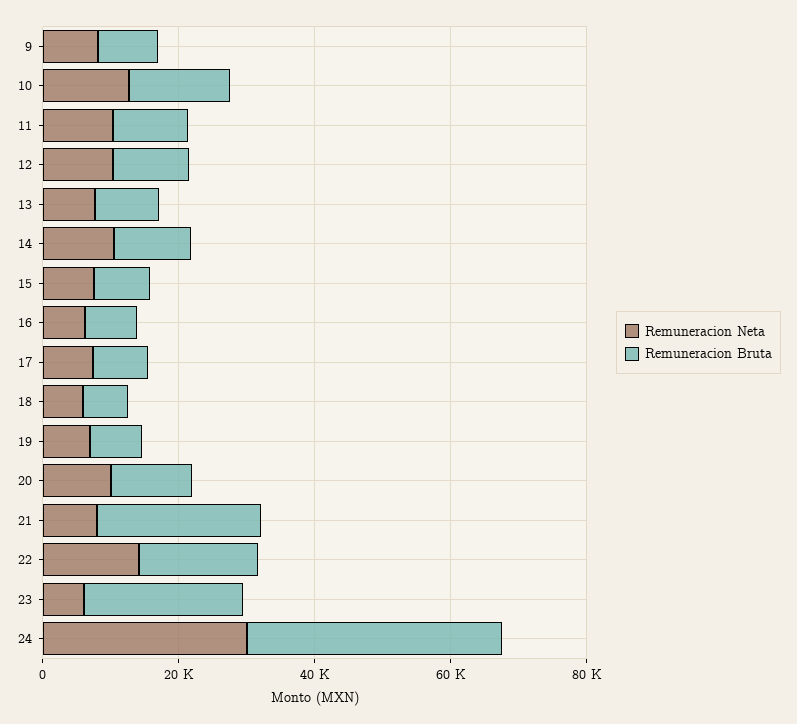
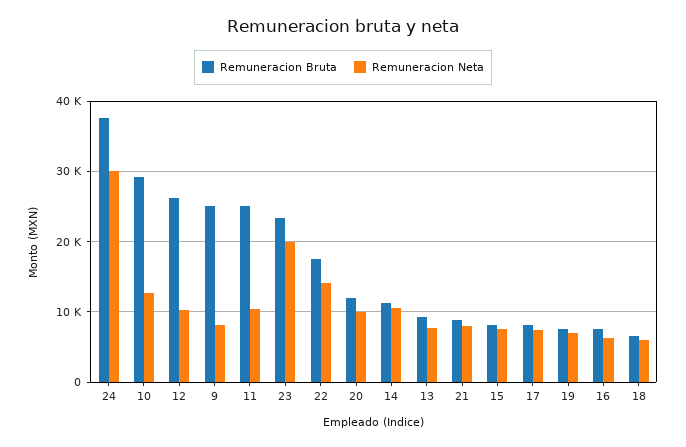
Remuneracion Bruta, 9: 10000 -> 25000
Remuneracion Bruta, 10: 15000 -> 29000
Remuneracion Bruta, 11: 10000 -> 25000
Remuneracion Bruta, 12: 10000 -> 26000
Remuneracion Bruta, 21: 25000 -> 9000
Remuneracion Neta, 23: 5000 -> 20000

